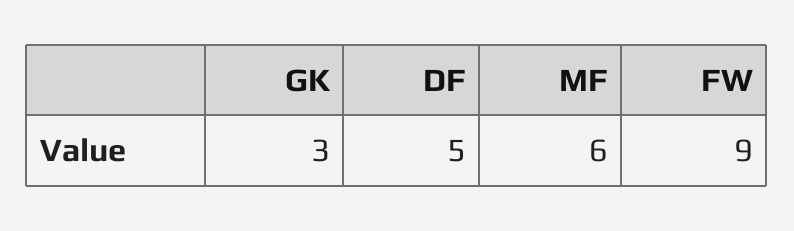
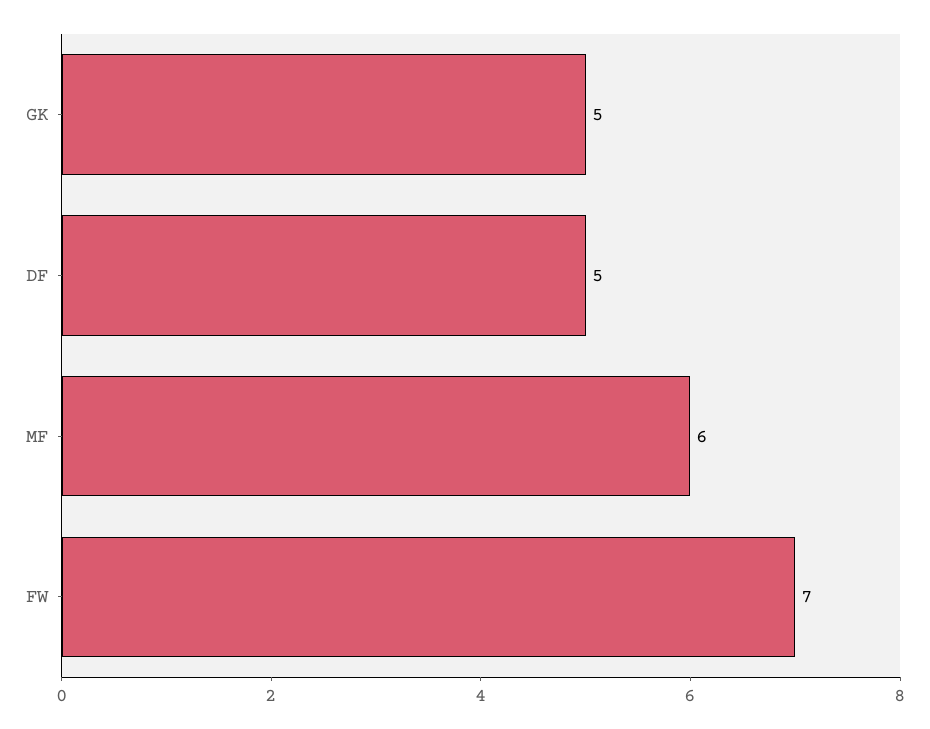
GK: 3 -> 5
FW: 9 -> 7

